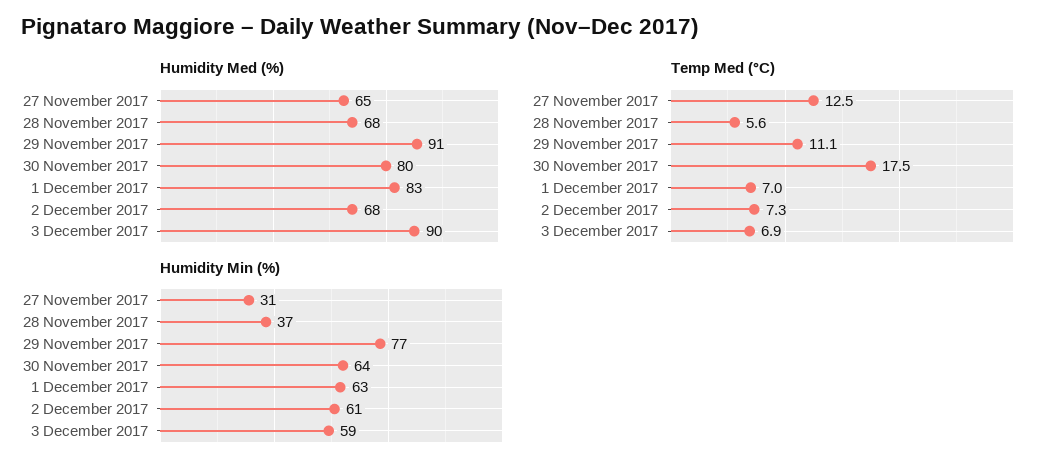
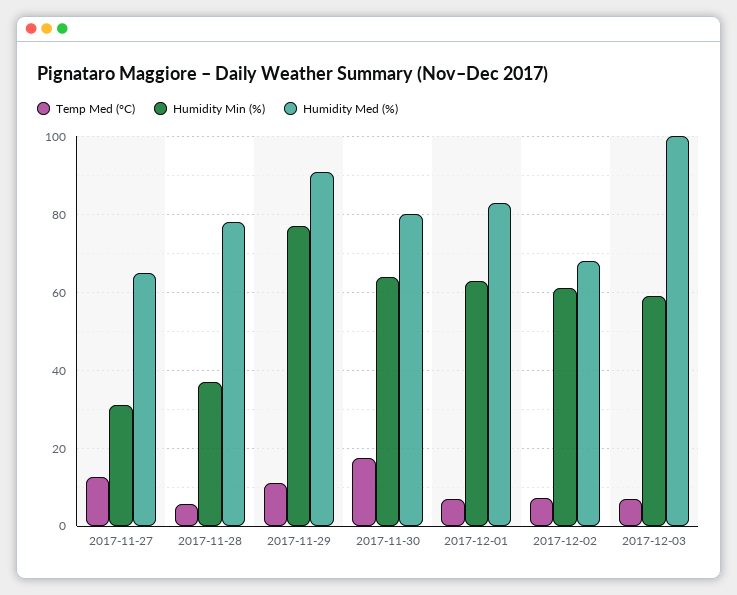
Humidity Med (%), 28 November 2017: 68 -> 78
Humidity Med (%), 3 December 2017: 90 -> 100

